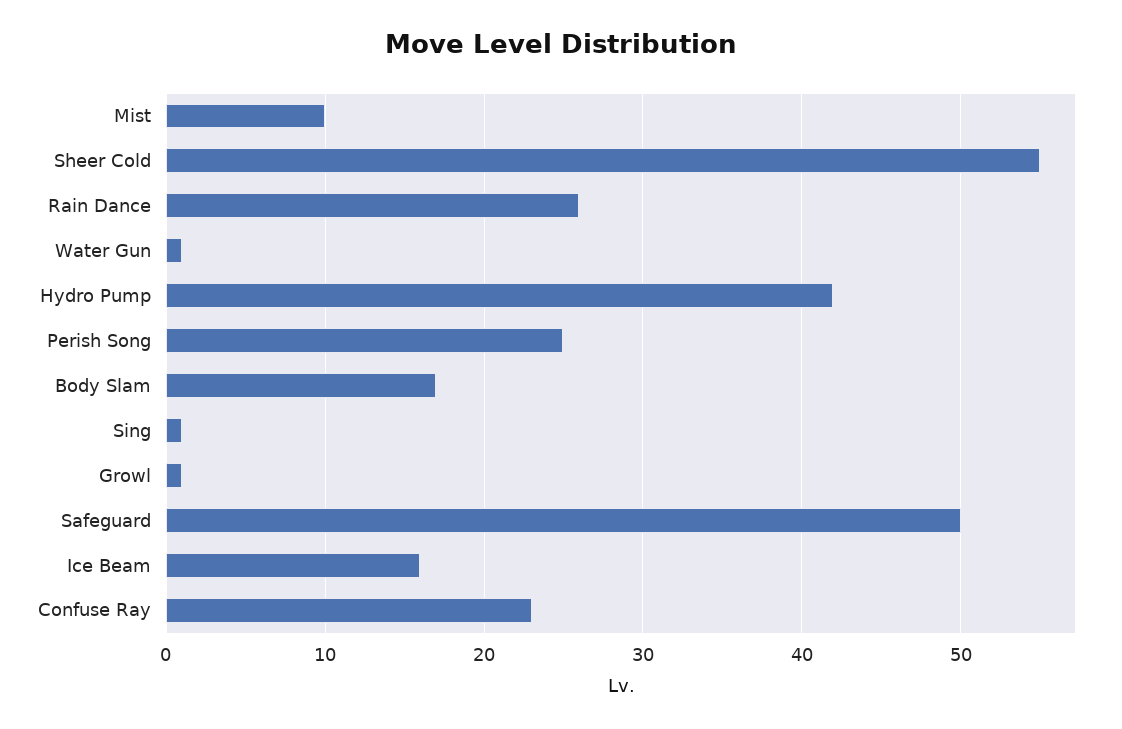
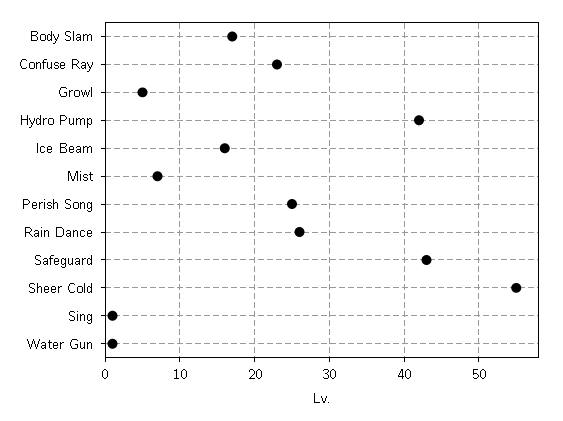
Mist: 10 -> 7
Growl: 1 -> 5
Safeguard: 50 -> 43

